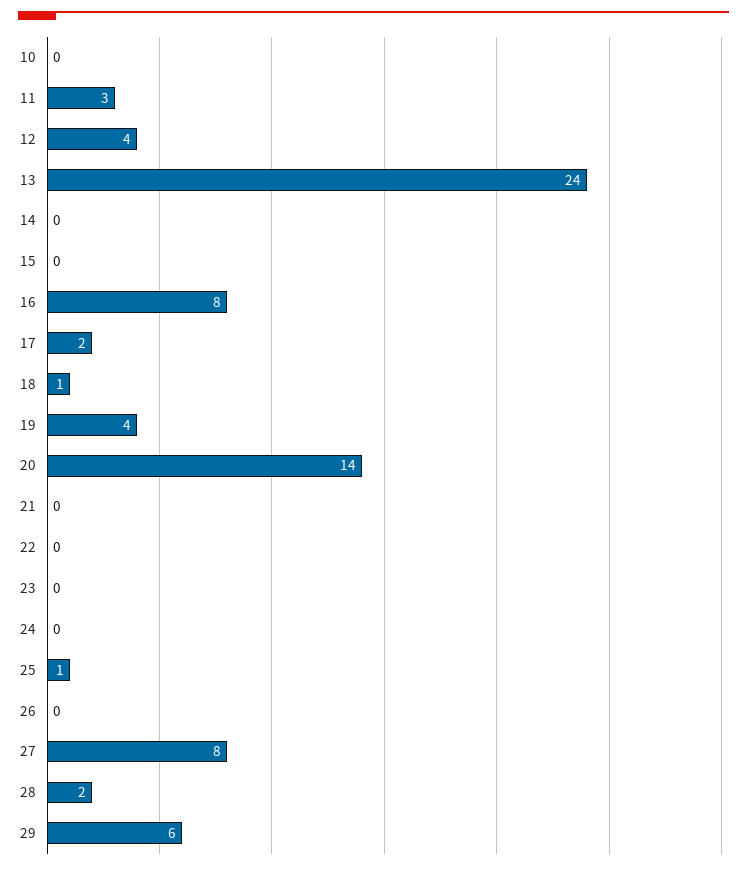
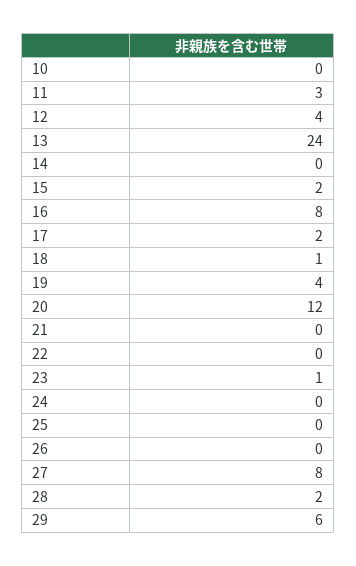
15: 0 -> 2
20: 14 -> 12
23: 0 -> 1
25: 1 -> 0

